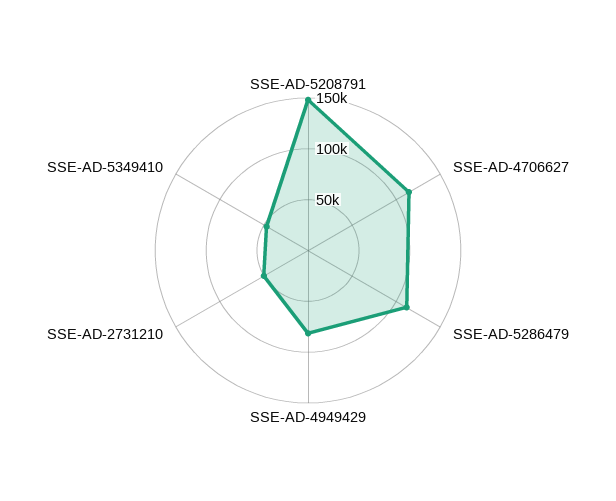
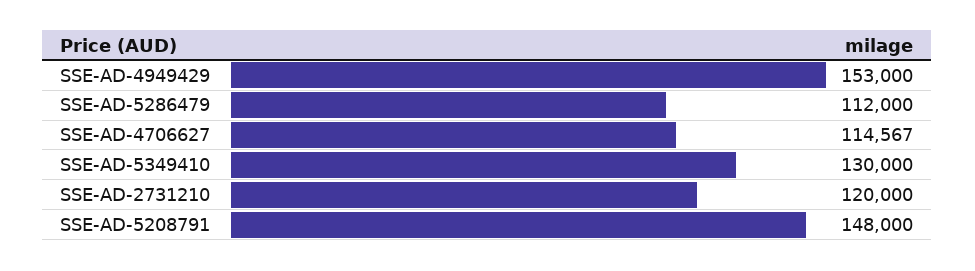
SSE-AD-4949429: 80000 -> 153000
SSE-AD-2731210: 50000 -> 120000
SSE-AD-5349410: 50000 -> 130000

